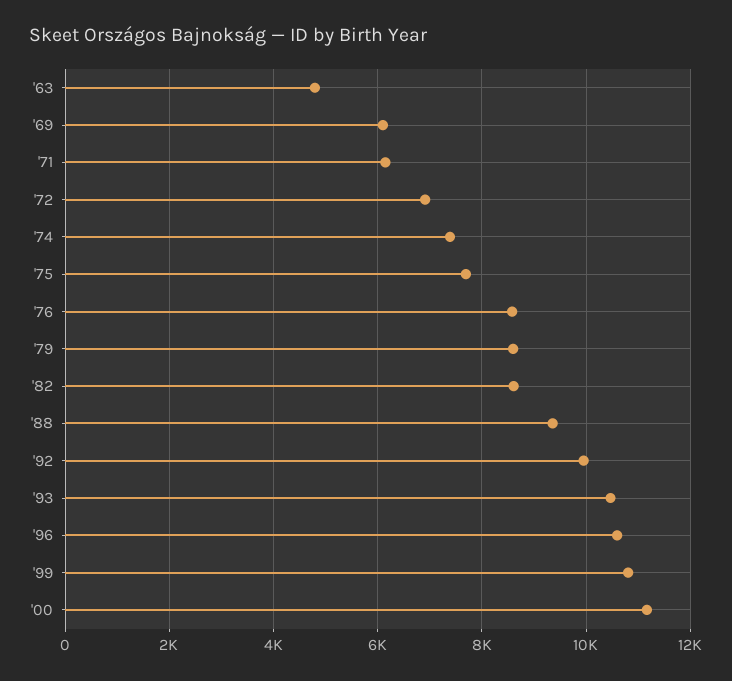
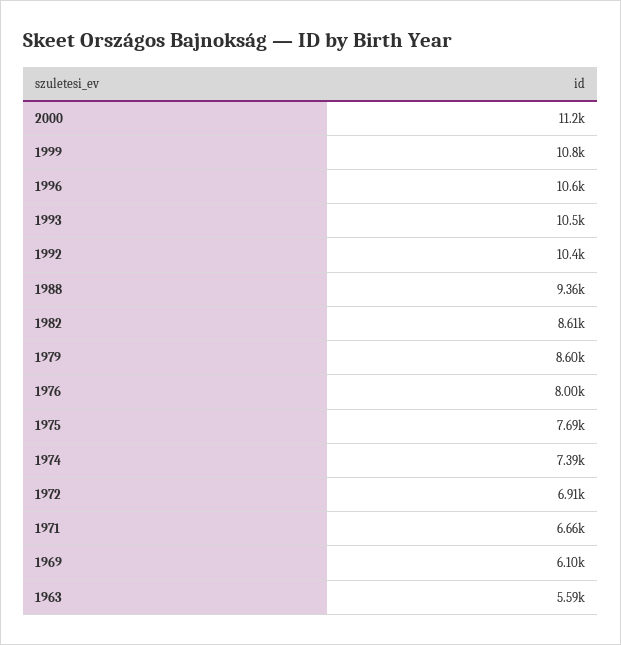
'63: 4800 -> 5590
'71: 6200 -> 6660
'76: 8600 -> 8000
'92: 10000 -> 10400

